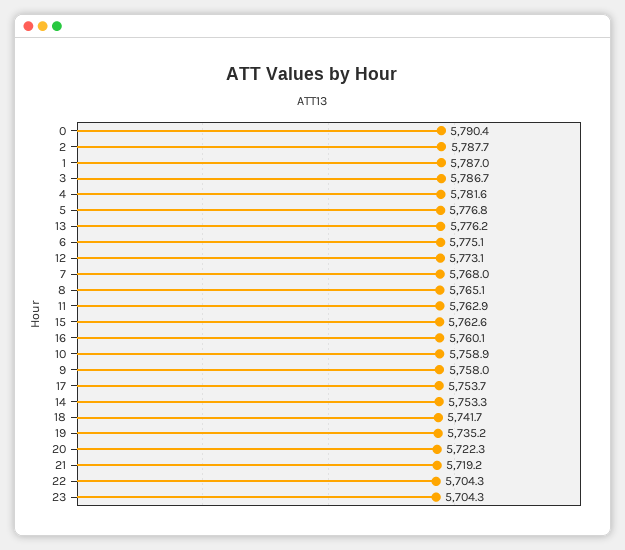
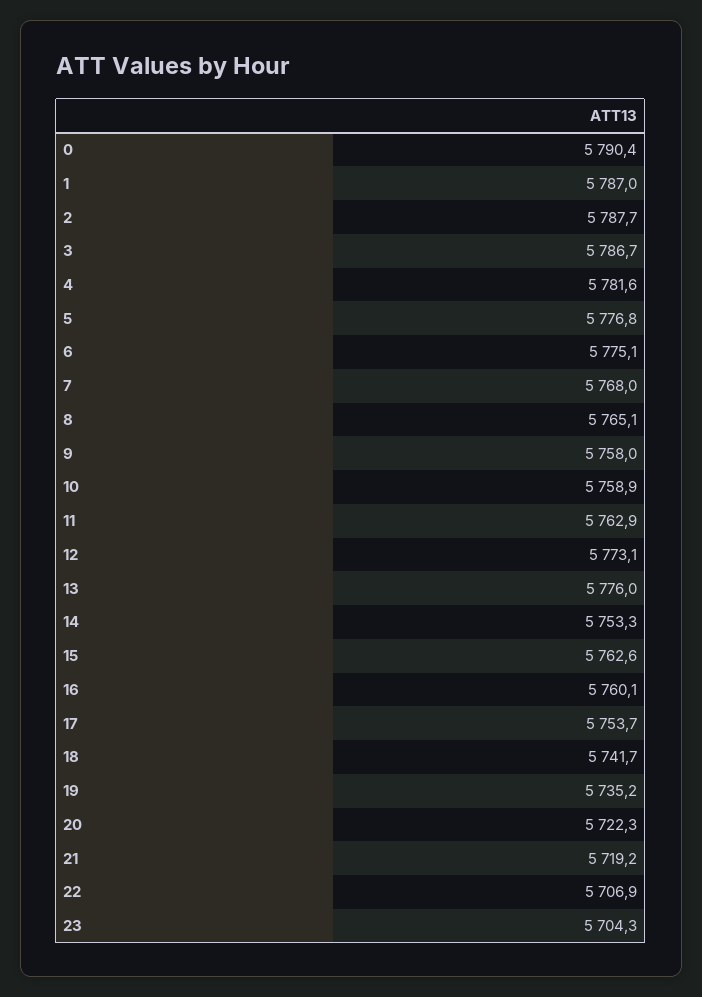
13: 5776.2 -> 5776
22: 5704.3 -> 5706.9

